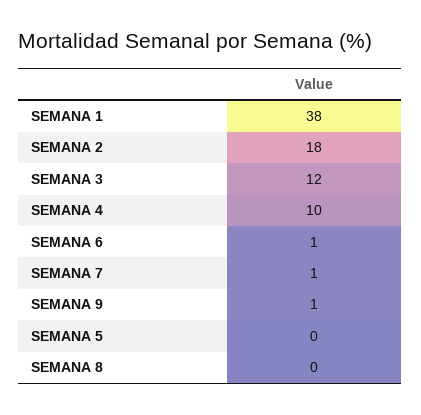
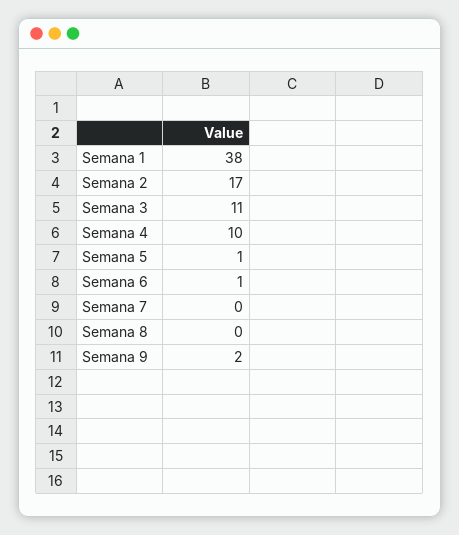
SEMANA 2: 18 -> 17
SEMANA 3: 12 -> 11
SEMANA 7: 1 -> 0
SEMANA 9: 1 -> 2
SEMANA 5: 0 -> 1

